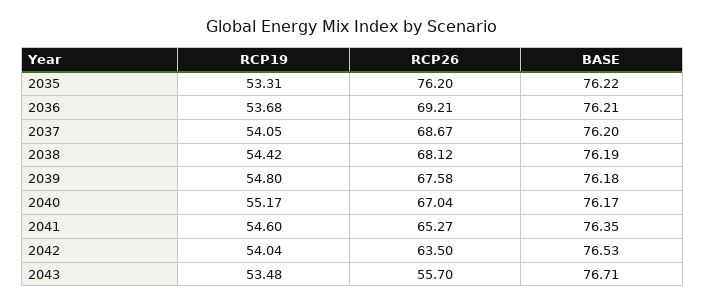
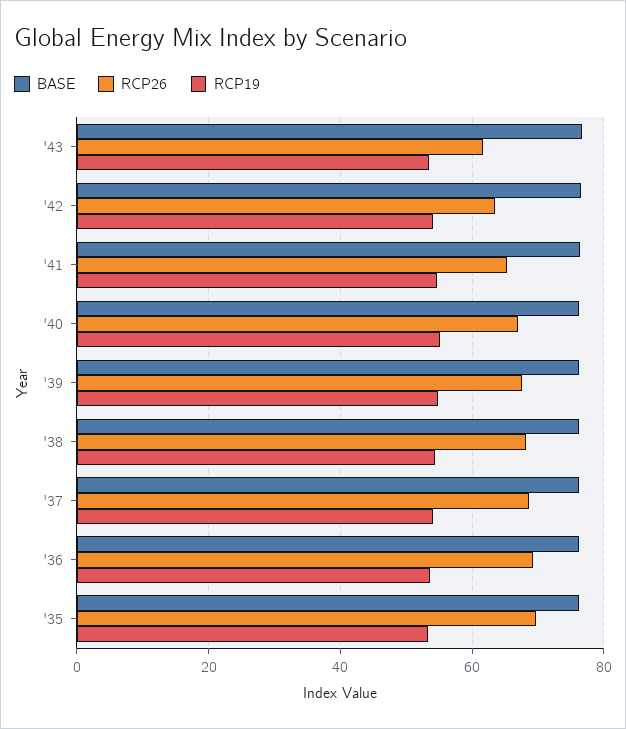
RCP26, 2035: 76.2 -> 70
RCP26, 2043: 55.7 -> 62

